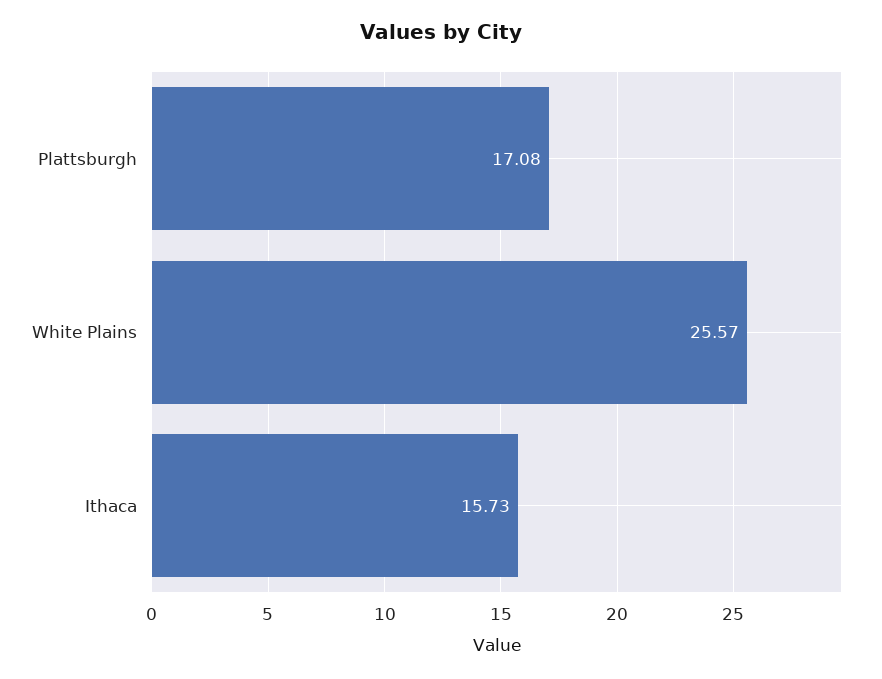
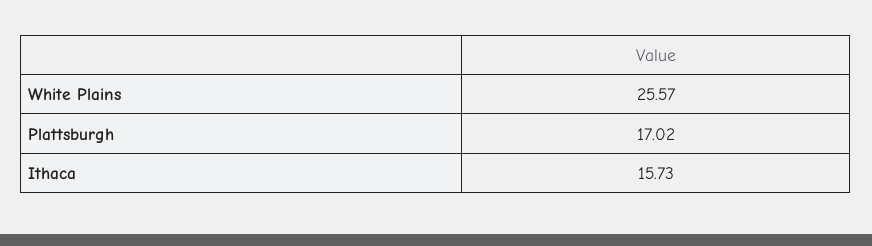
Plattsburgh: 17.08 -> 17.02

